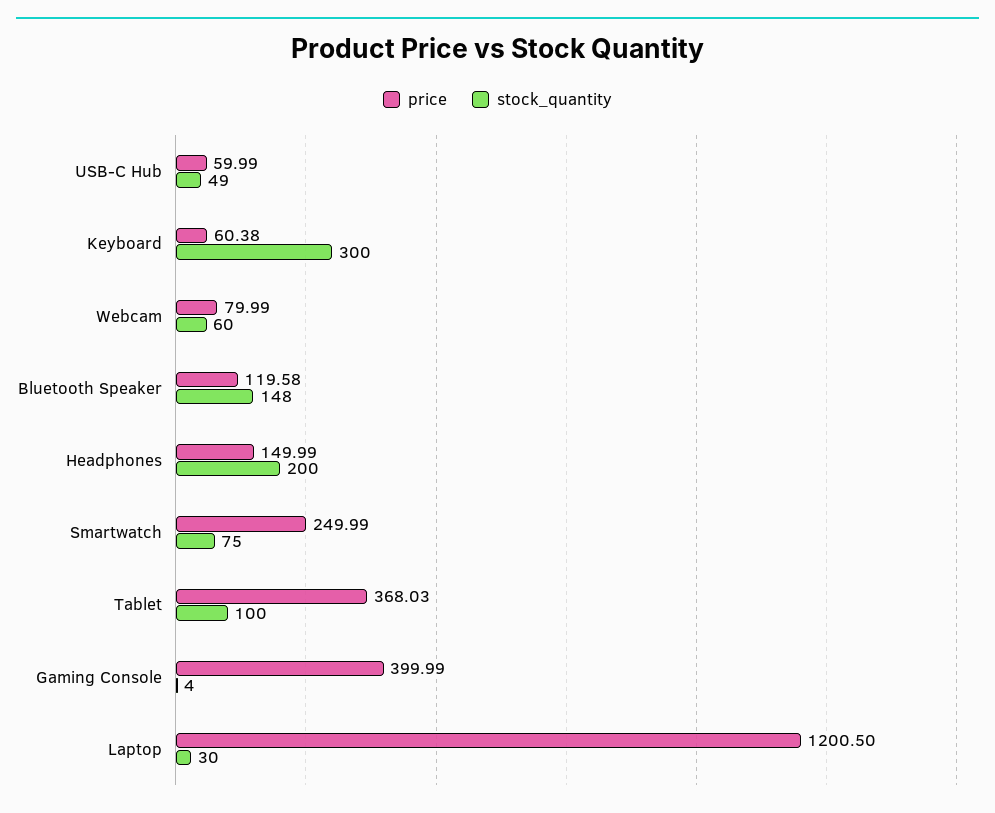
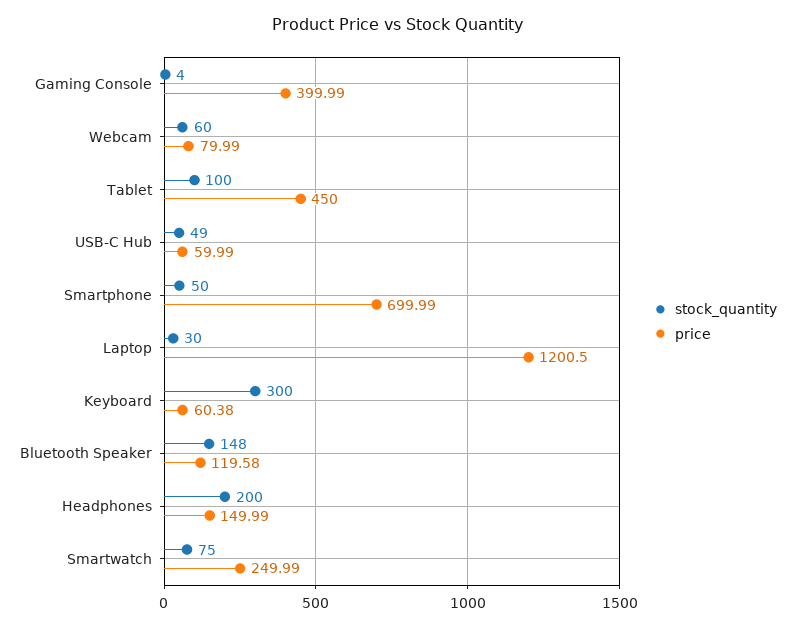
price, Tablet: 368.03 -> 450
stock_quantity, Smartphone: none -> 50
price, Smartphone: none -> 699.99

